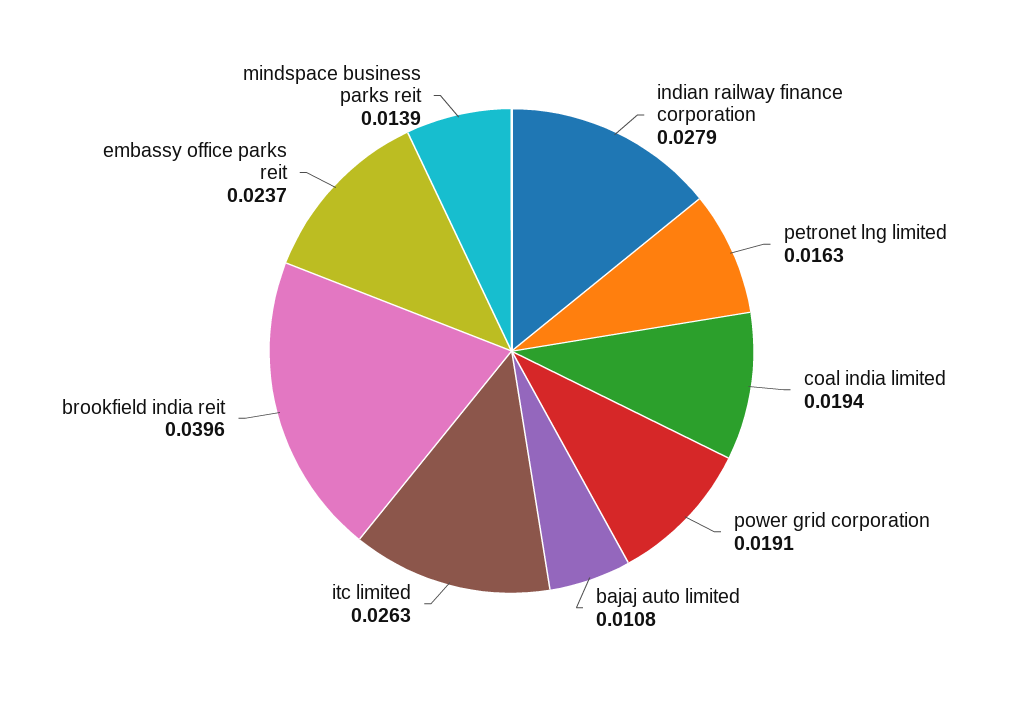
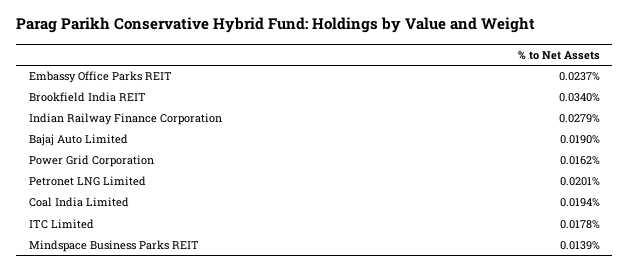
petronet lng limited: 0.0163 -> 0.0201
power grid corporation: 0.0191 -> 0.0162
bajaj auto limited: 0.0108 -> 0.019
itc limited: 0.0263 -> 0.0178
brookfield india reit: 0.0396 -> 0.034

